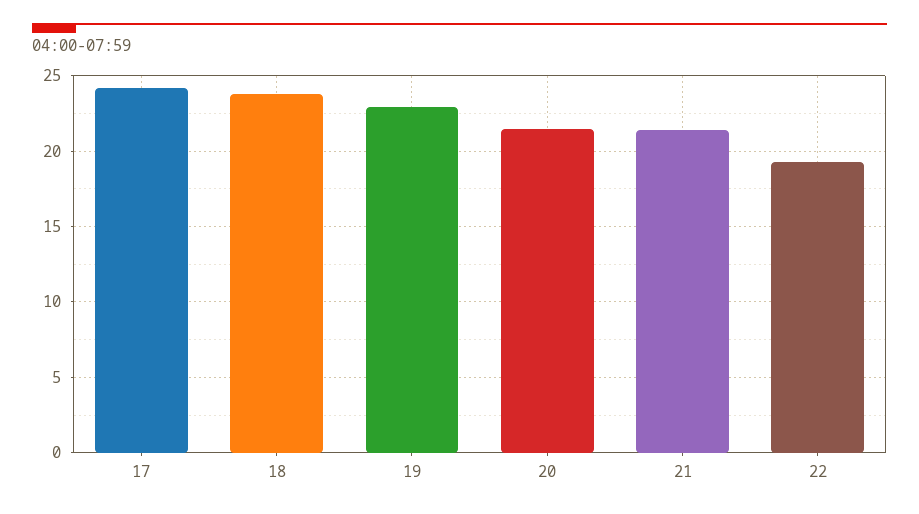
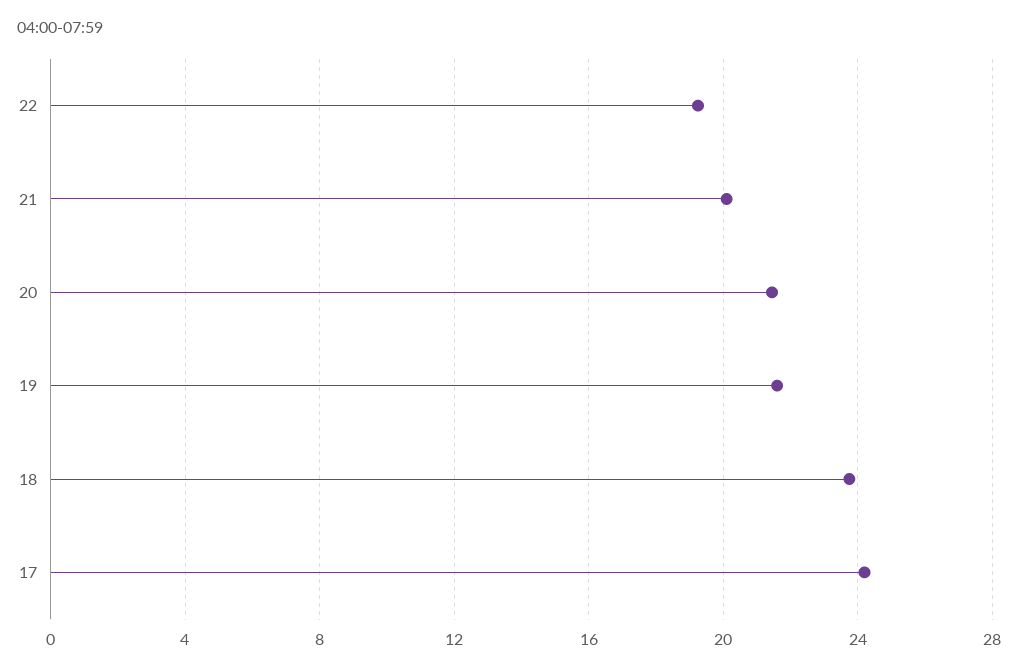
19: 23 -> 21.5
21: 21.5 -> 20

